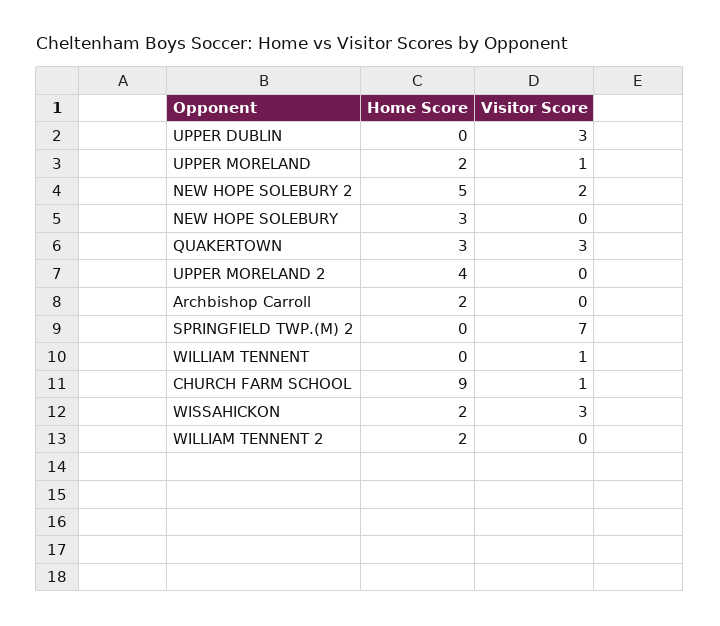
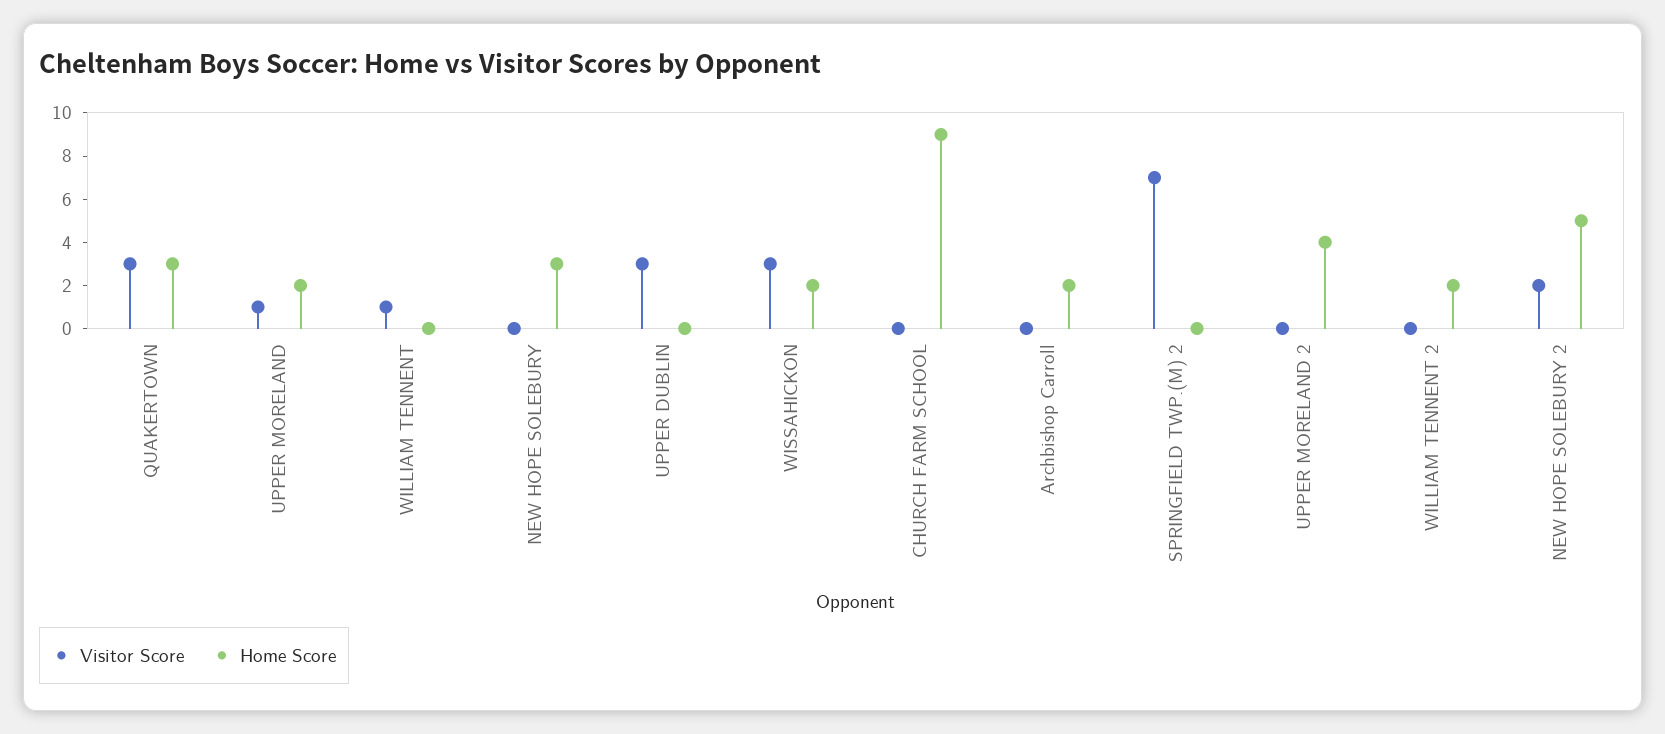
Visitor Score, CHURCH FARM SCHOOL: 1 -> 0

